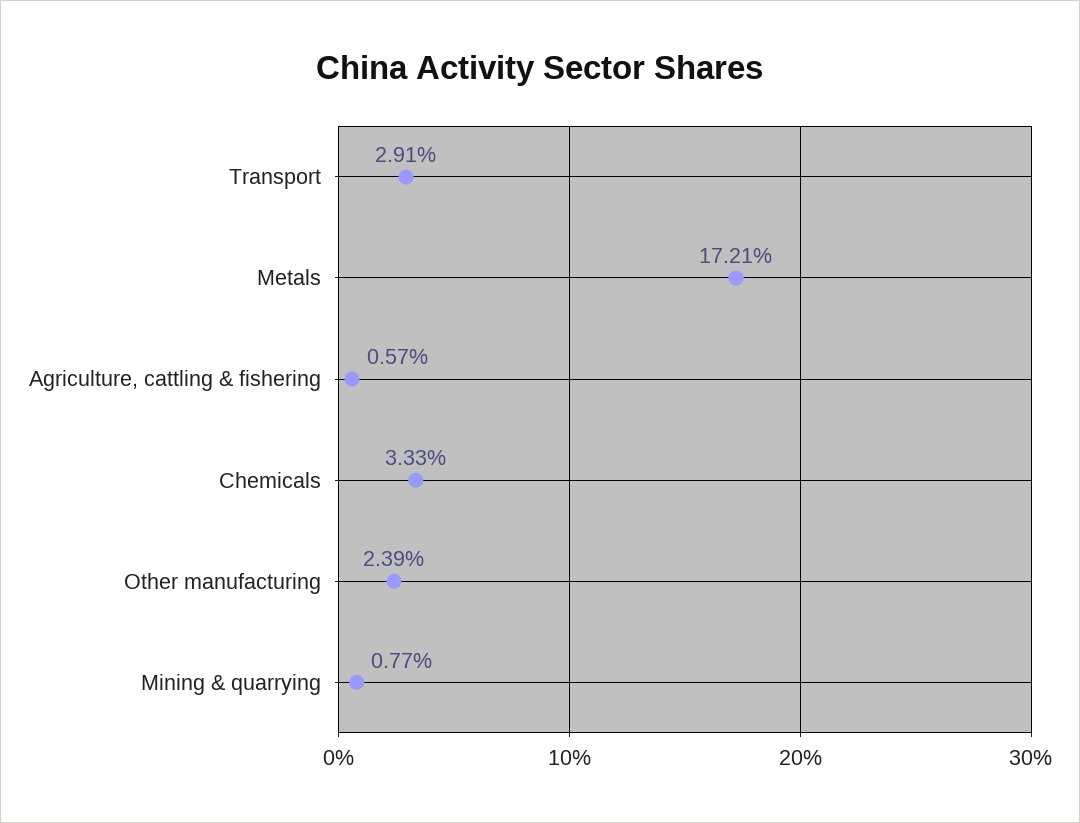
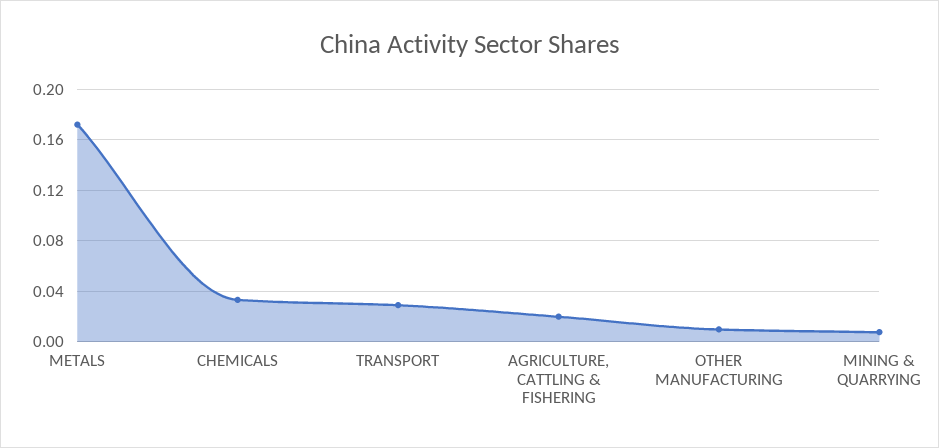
Agriculture, cattling & fishering: 0.0057 -> 0.02
Other manufacturing: 0.0239 -> 0.01

